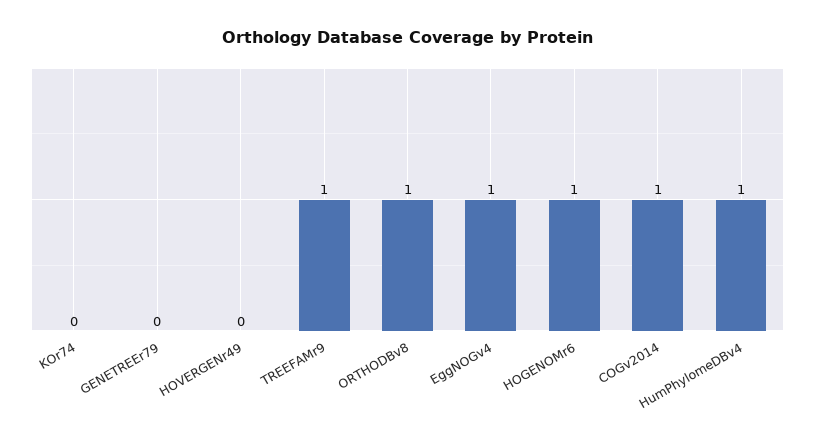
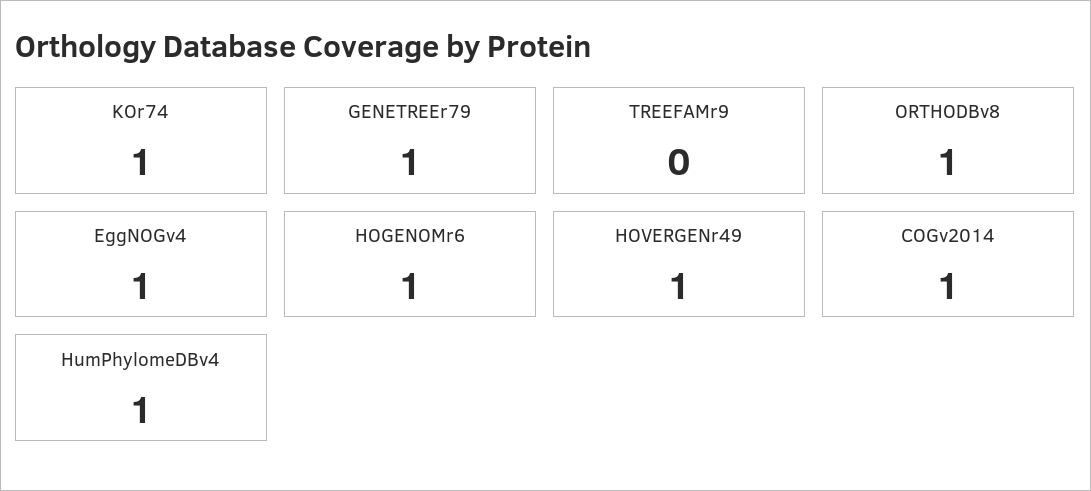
KOr74: 0 -> 1
GENETREEr79: 0 -> 1
HOVERGENr49: 0 -> 1
TREEFAMr9: 1 -> 0

